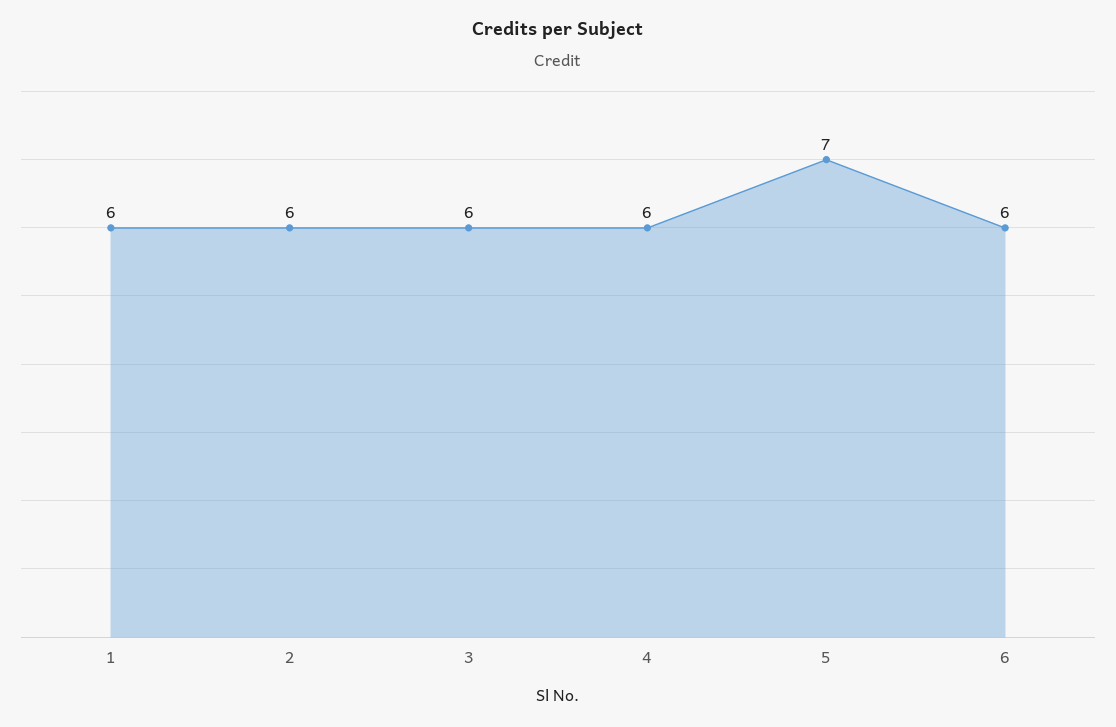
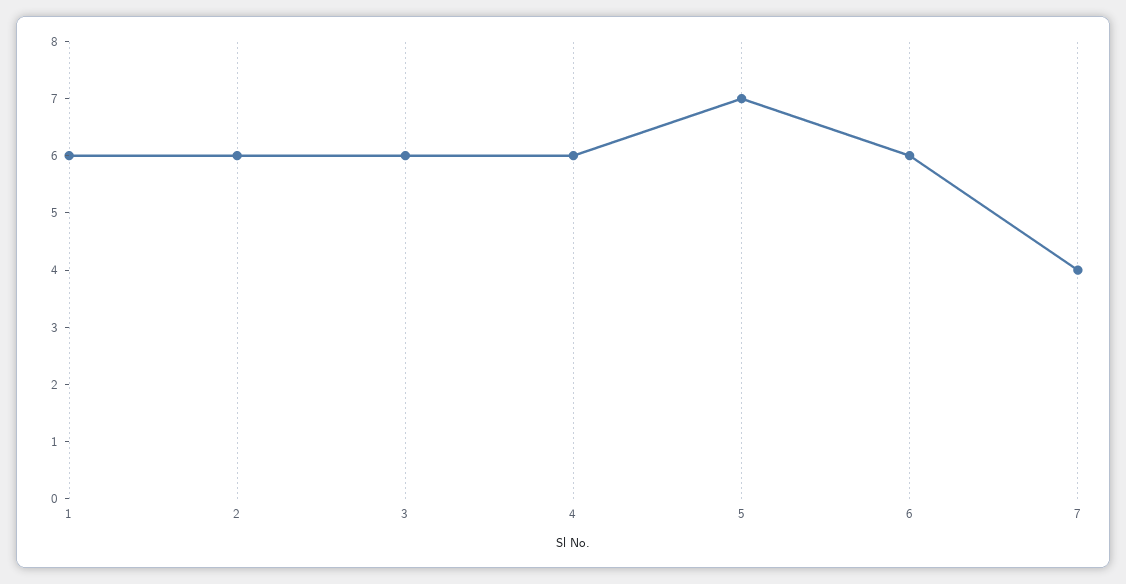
7: none -> 4

